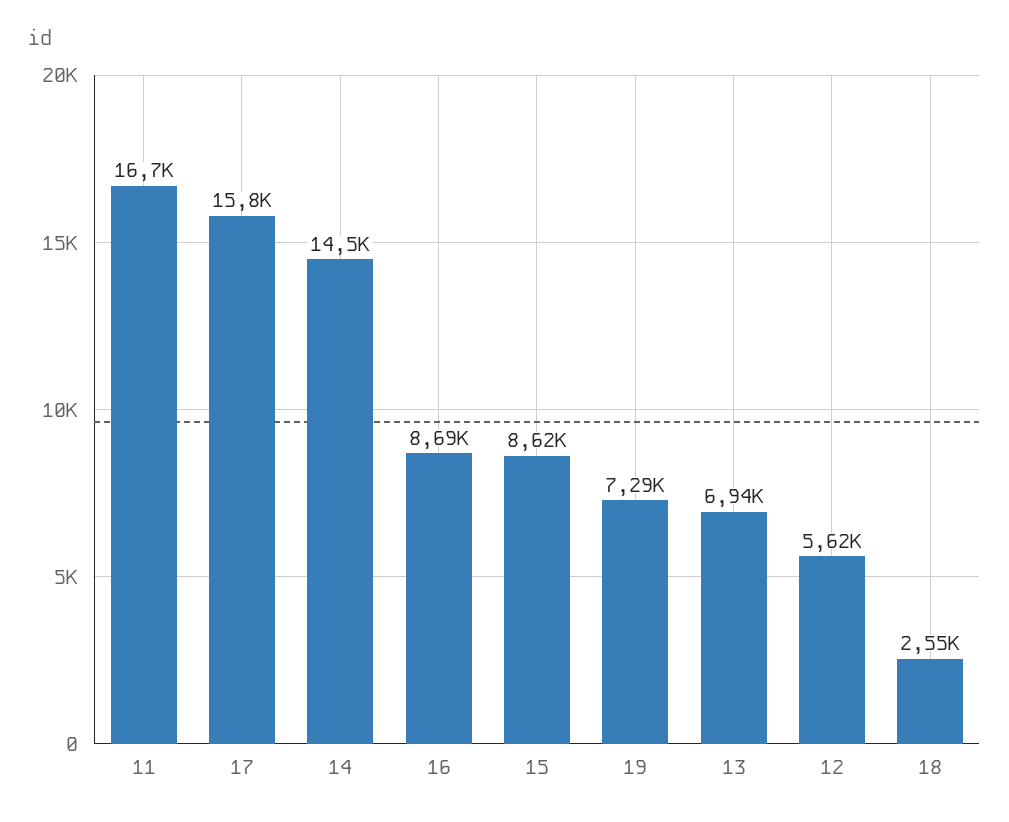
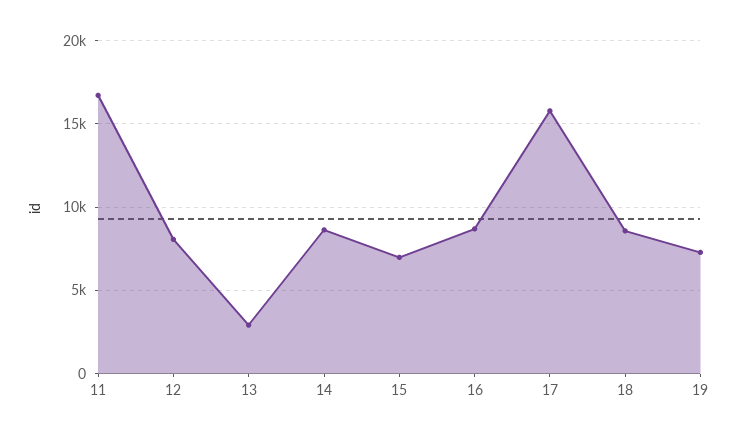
14: 14500 -> 8500
15: 8620 -> 7000
13: 6940 -> 3000
12: 5620 -> 8000
18: 2550 -> 8500

